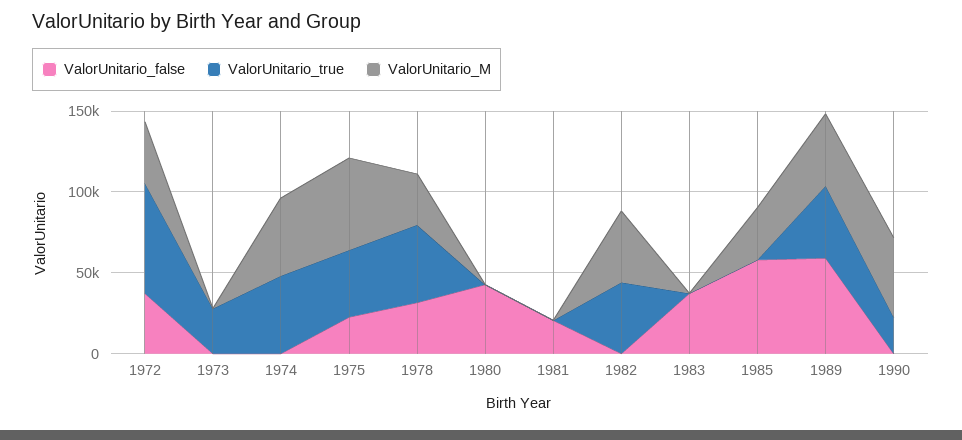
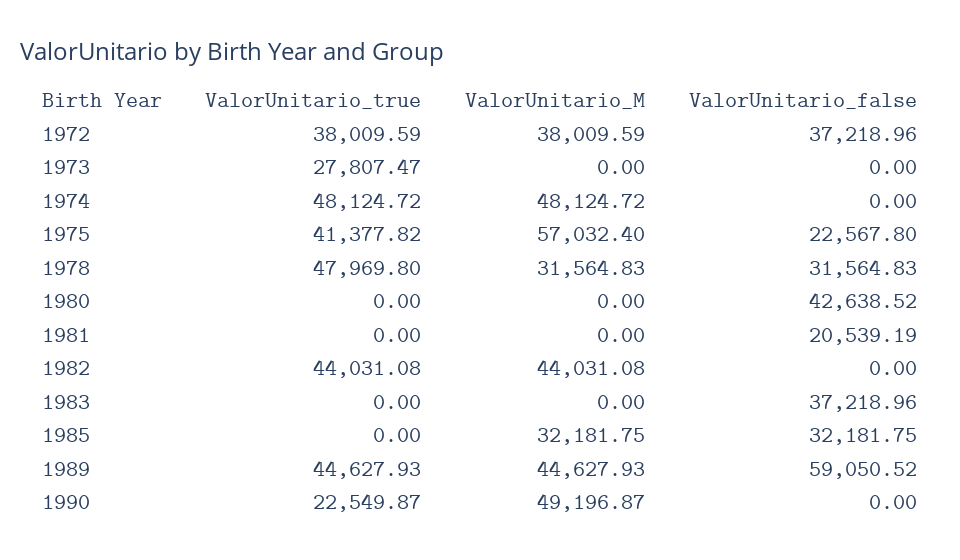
ValorUnitario_true, 1972: 70000 -> 38009.59
ValorUnitario_false, 1985: 60000 -> 32181.75

